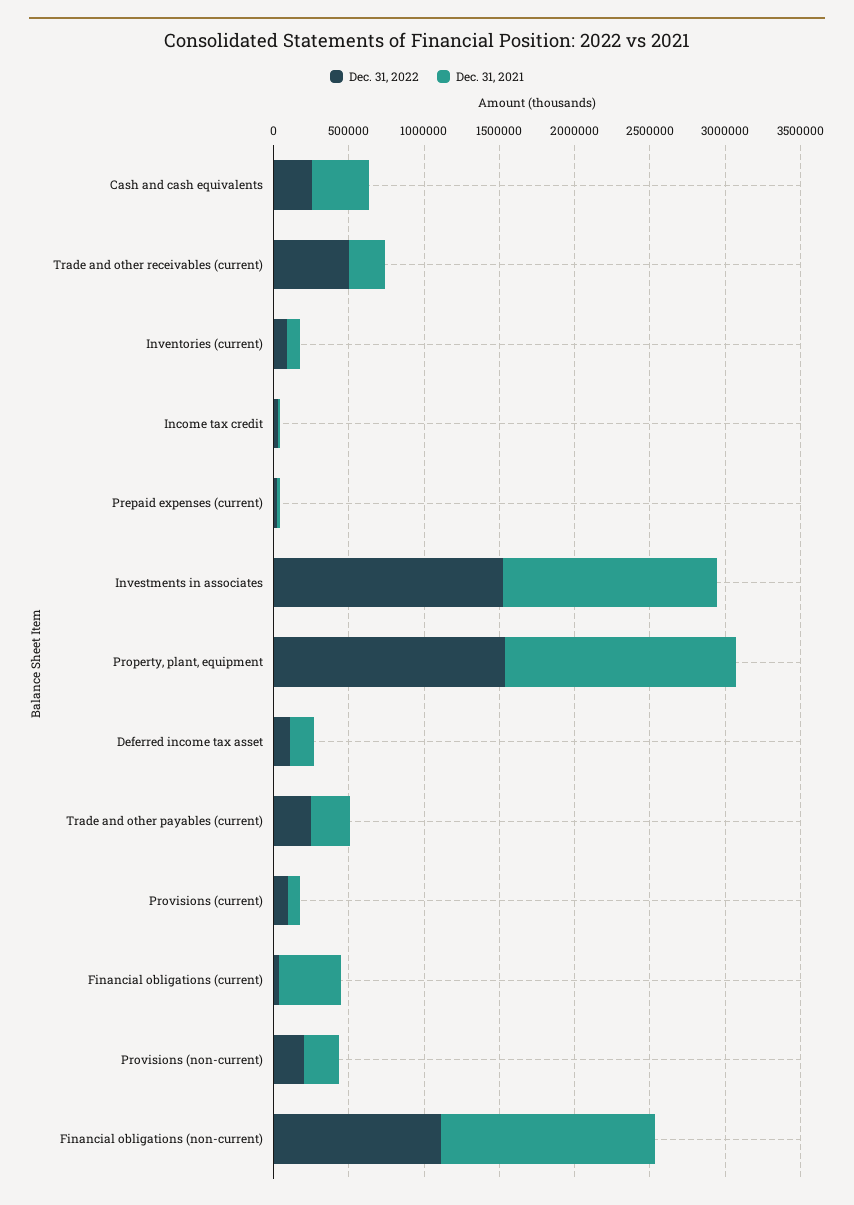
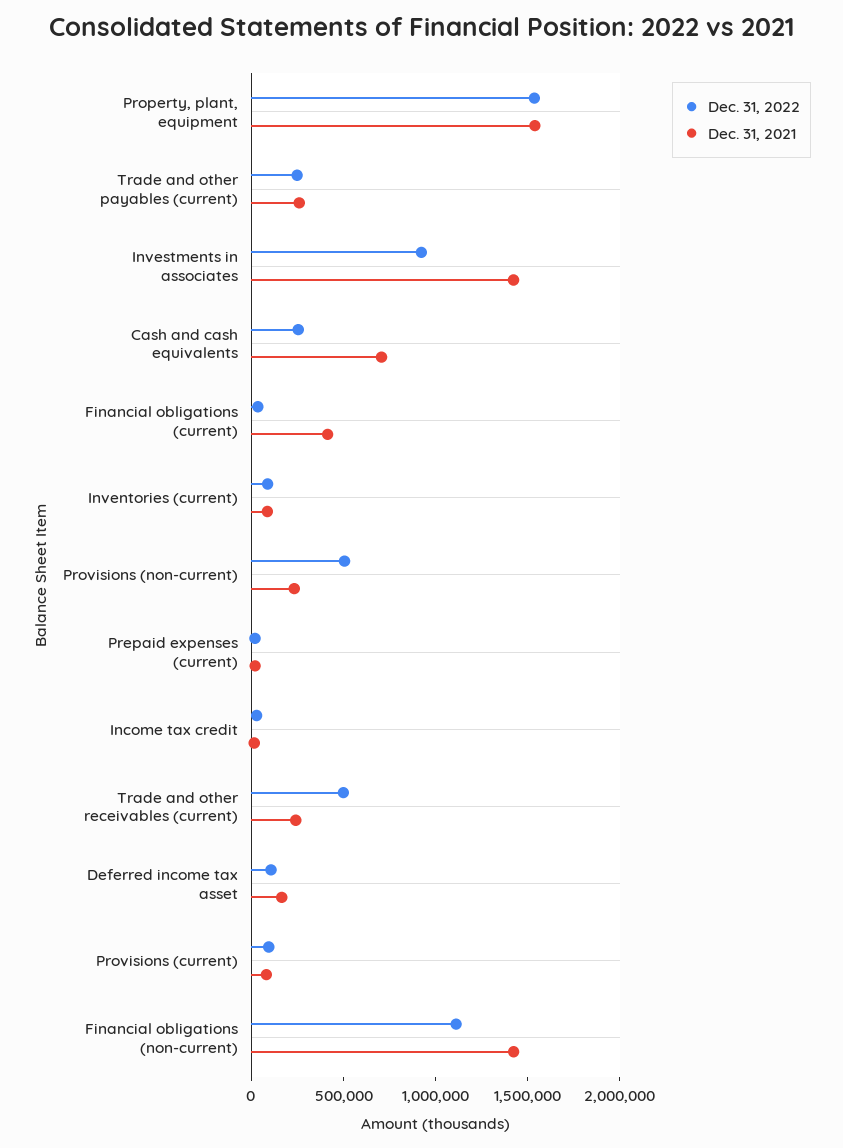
Dec. 31, 2021, Cash and cash equivalents: 400000 -> 700000
Dec. 31, 2022, Investments in associates: 1500000 -> 900000
Dec. 31, 2022, Provisions (non-current): 200000 -> 500000

